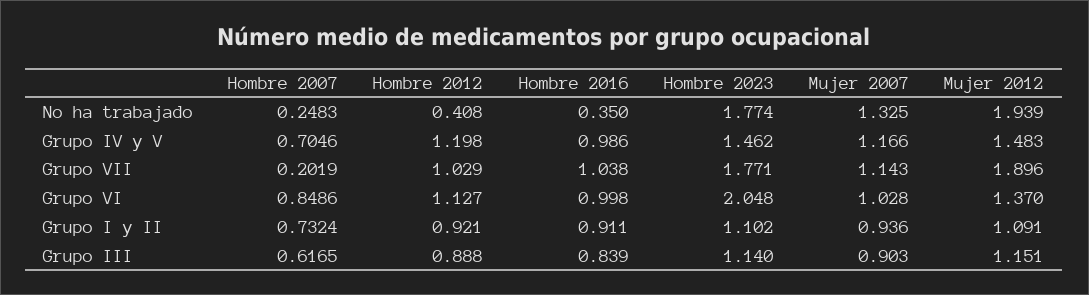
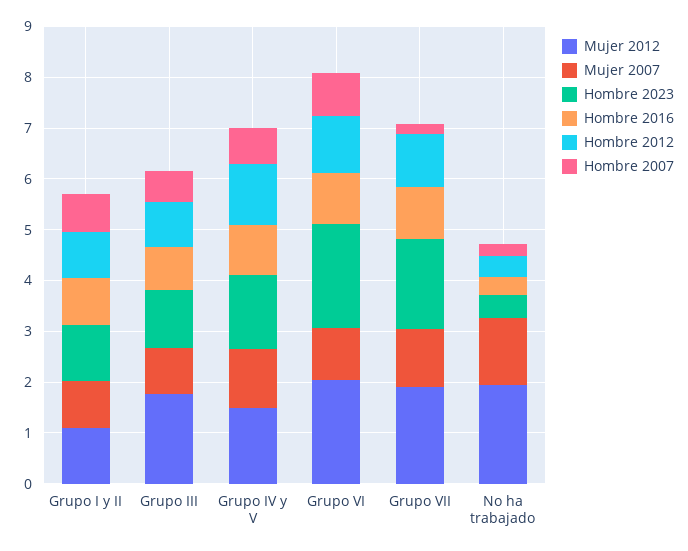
Hombre 2023, No ha trabajado: 1.774 -> 0.4
Mujer 2012, Grupo VI: 1.37 -> 2
Mujer 2012, Grupo III: 1.151 -> 1.8

